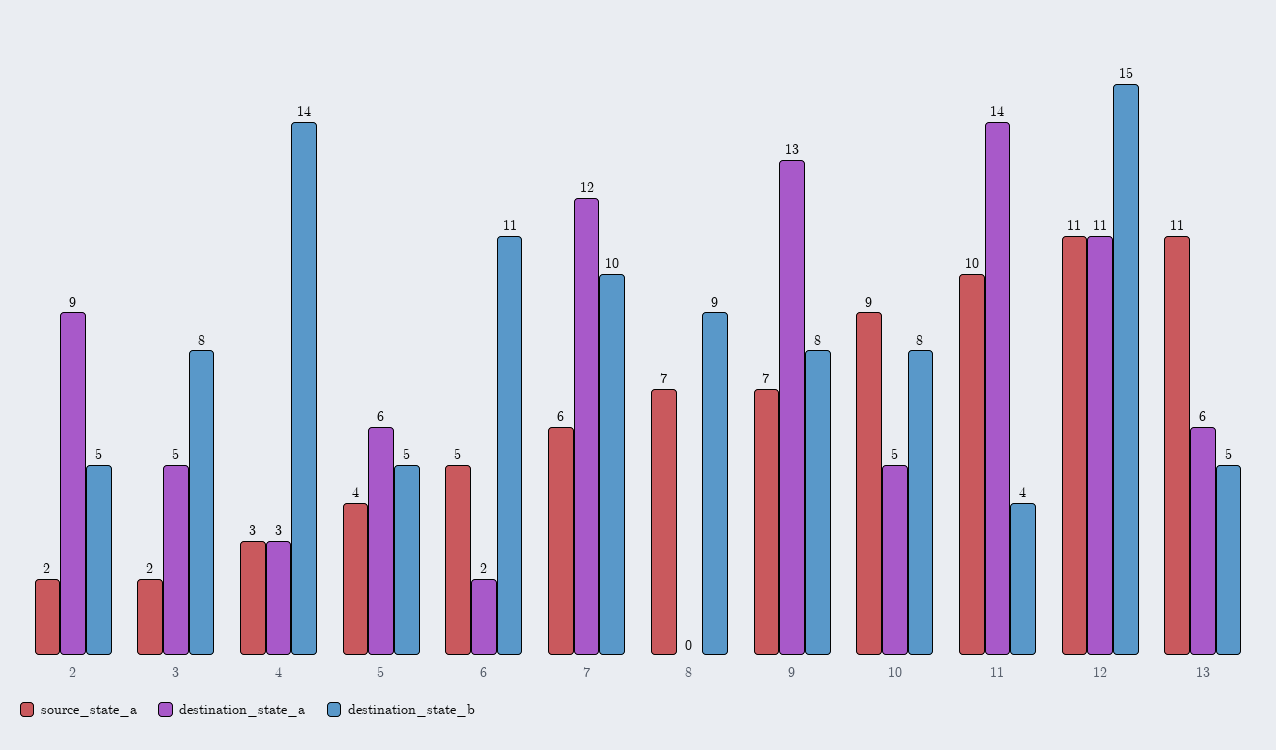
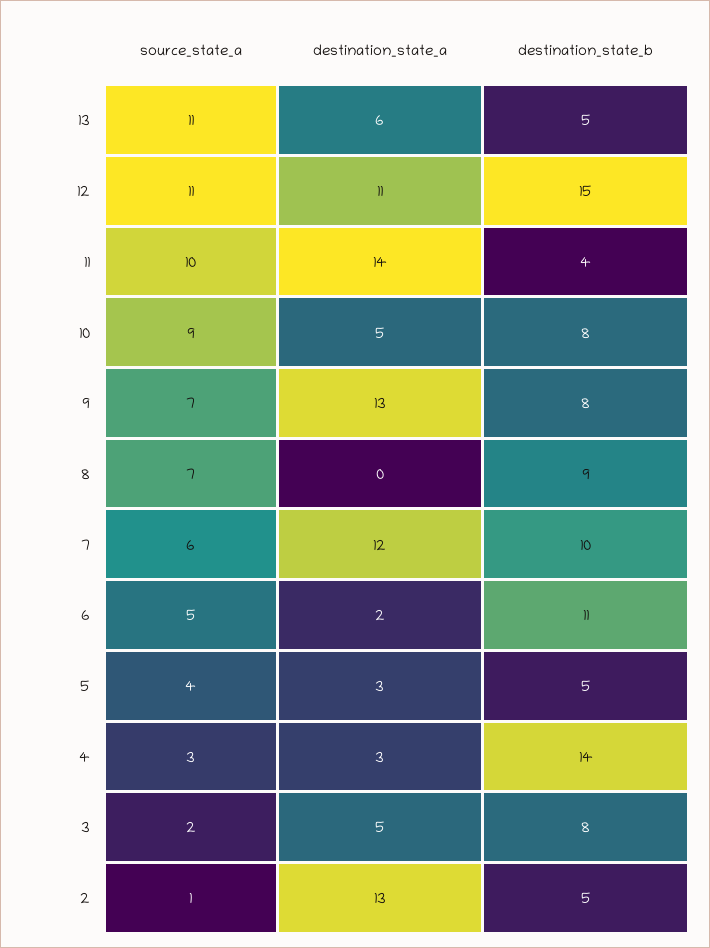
source_state_a, 2: 2 -> 1
destination_state_a, 2: 9 -> 13
destination_state_a, 5: 6 -> 3

